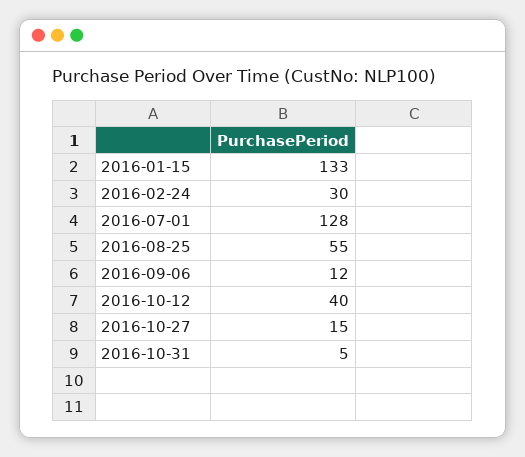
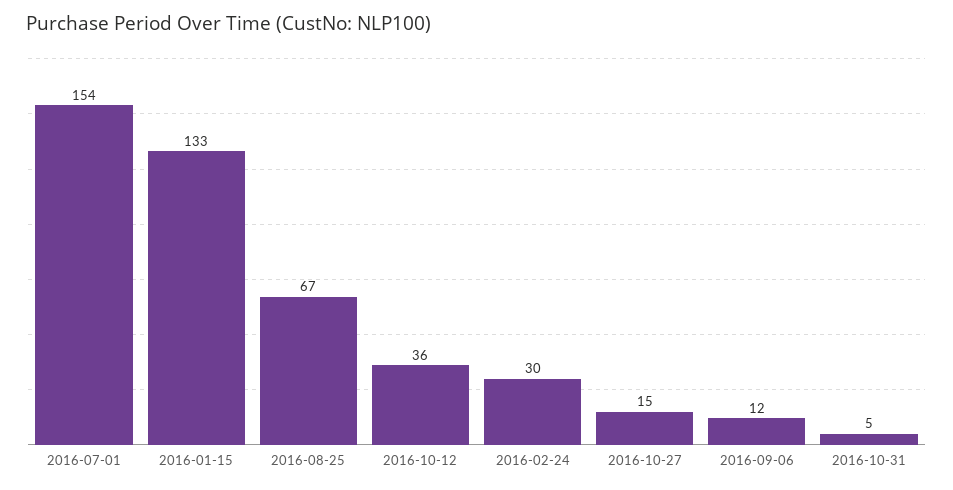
2016-07-01: 128 -> 154
2016-08-25: 55 -> 67
2016-10-12: 40 -> 36

